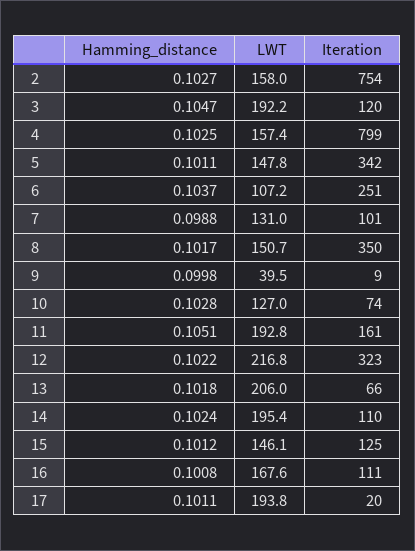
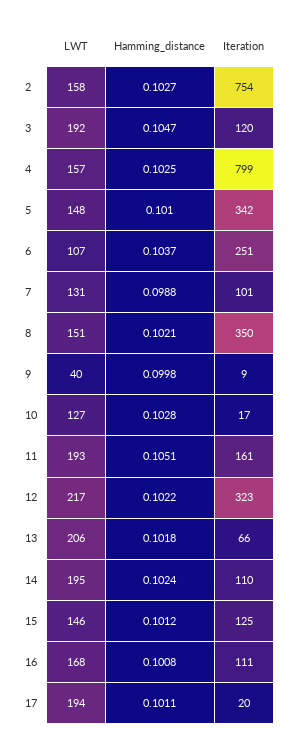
Hamming_distance, 5: 0.1011 -> 0.101
Hamming_distance, 8: 0.1017 -> 0.1021
Iteration, 10: 74 -> 17

